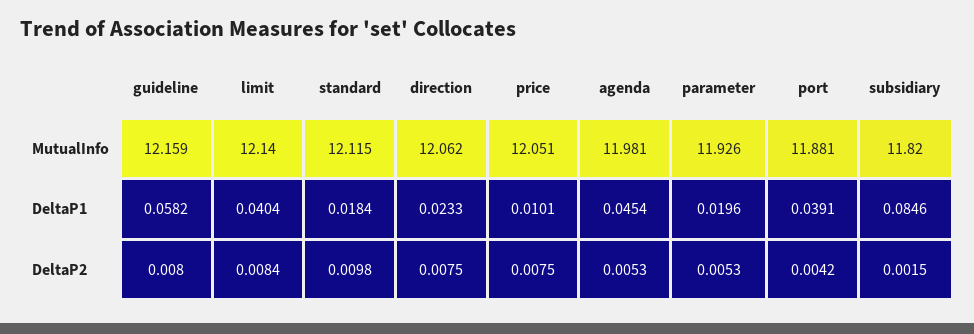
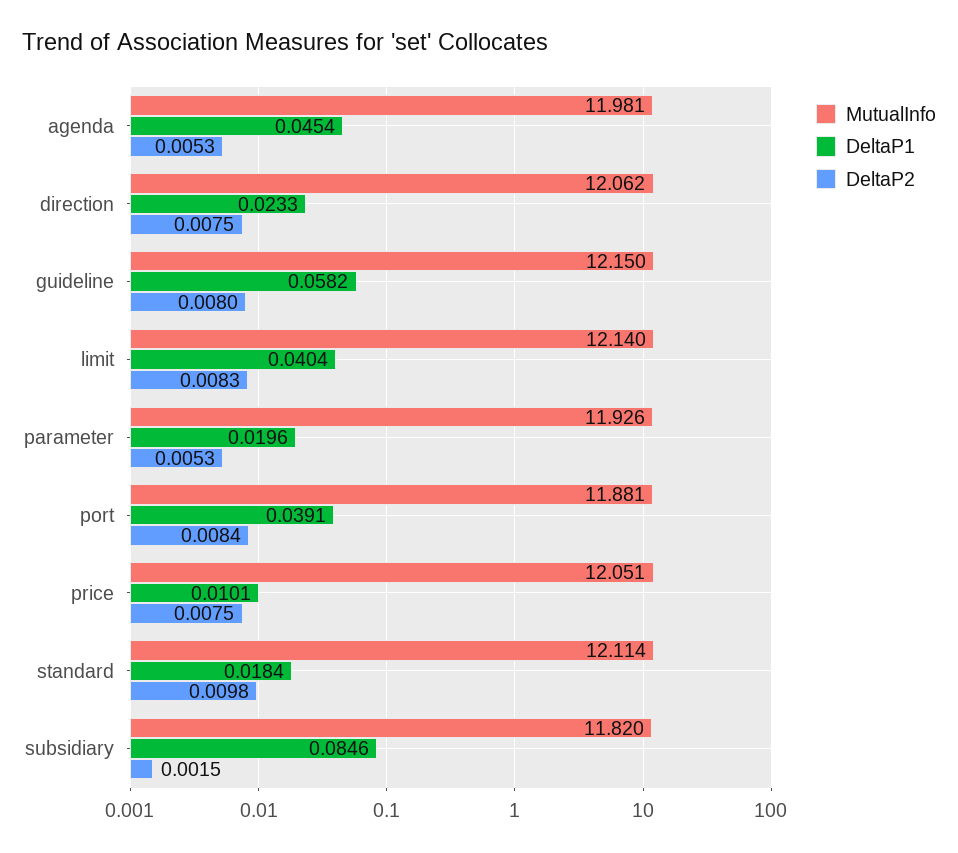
MutualInfo, guideline: 12.159 -> 12.15
MutualInfo, standard: 12.115 -> 12.114
DeltaP2, limit: 0.0084 -> 0.0083
DeltaP2, port: 0.0042 -> 0.0084

